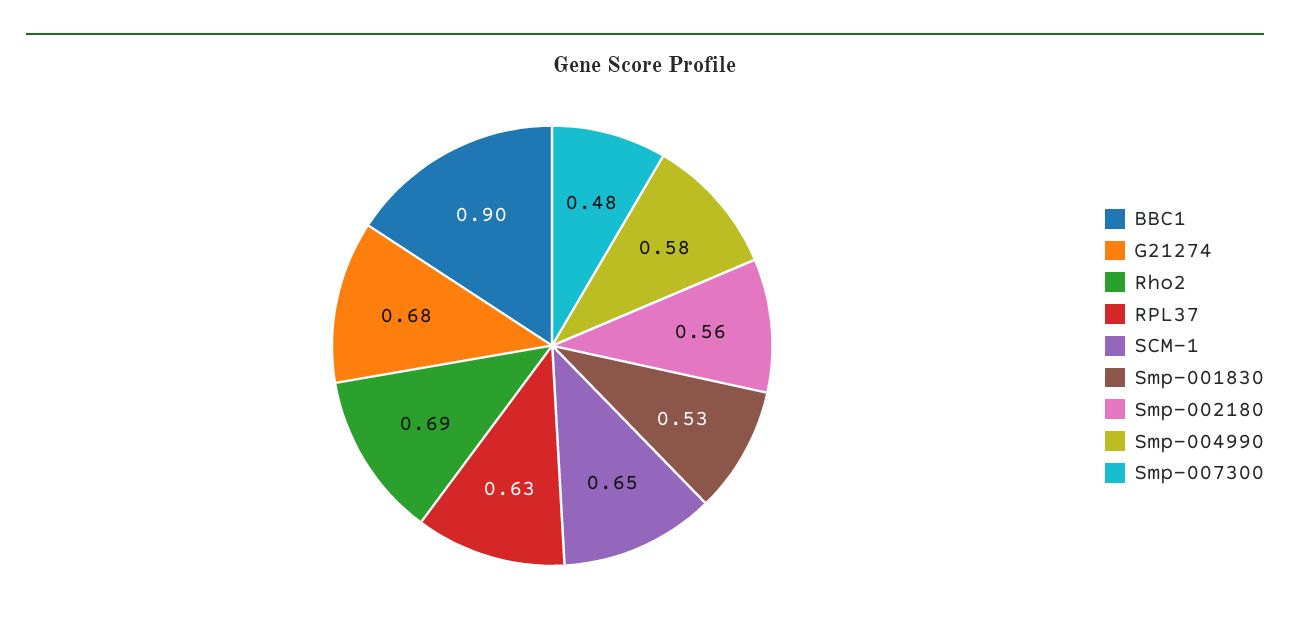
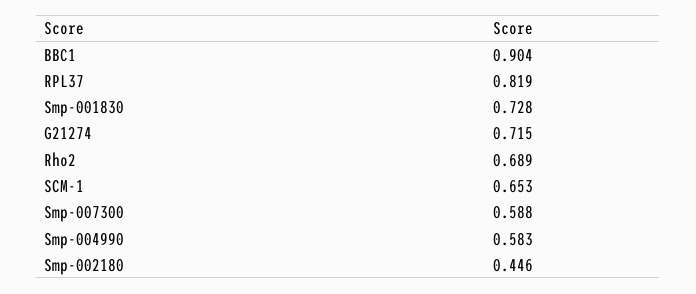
G21274: 0.68 -> 0.715
RPL37: 0.63 -> 0.819
Smp-001830: 0.53 -> 0.728
Smp-002180: 0.56 -> 0.446
Smp-007300: 0.48 -> 0.588

